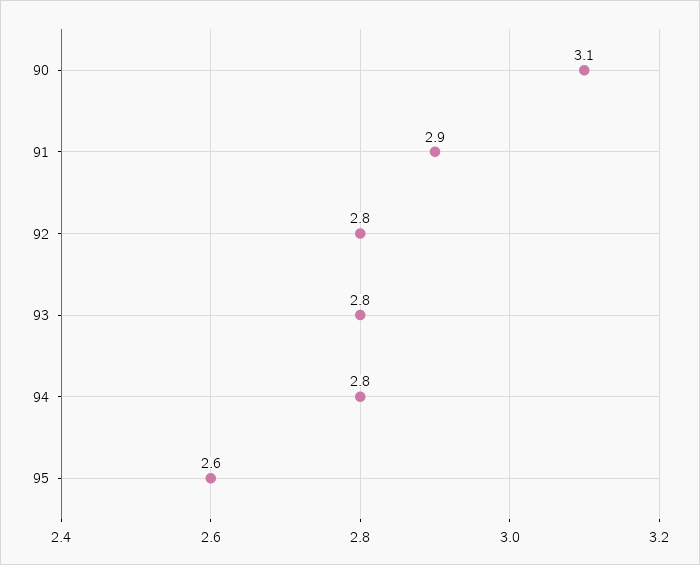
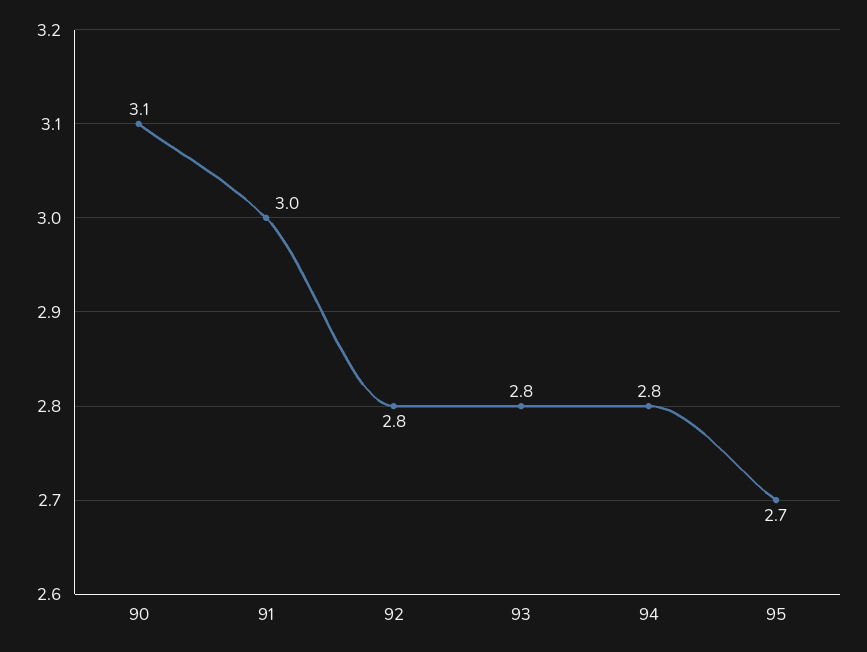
91: 2.9 -> 3
95: 2.6 -> 2.7

